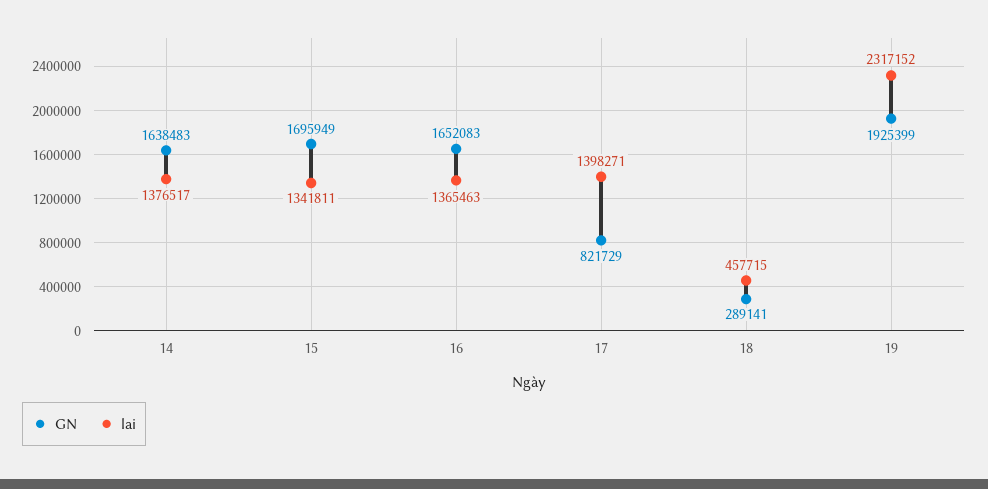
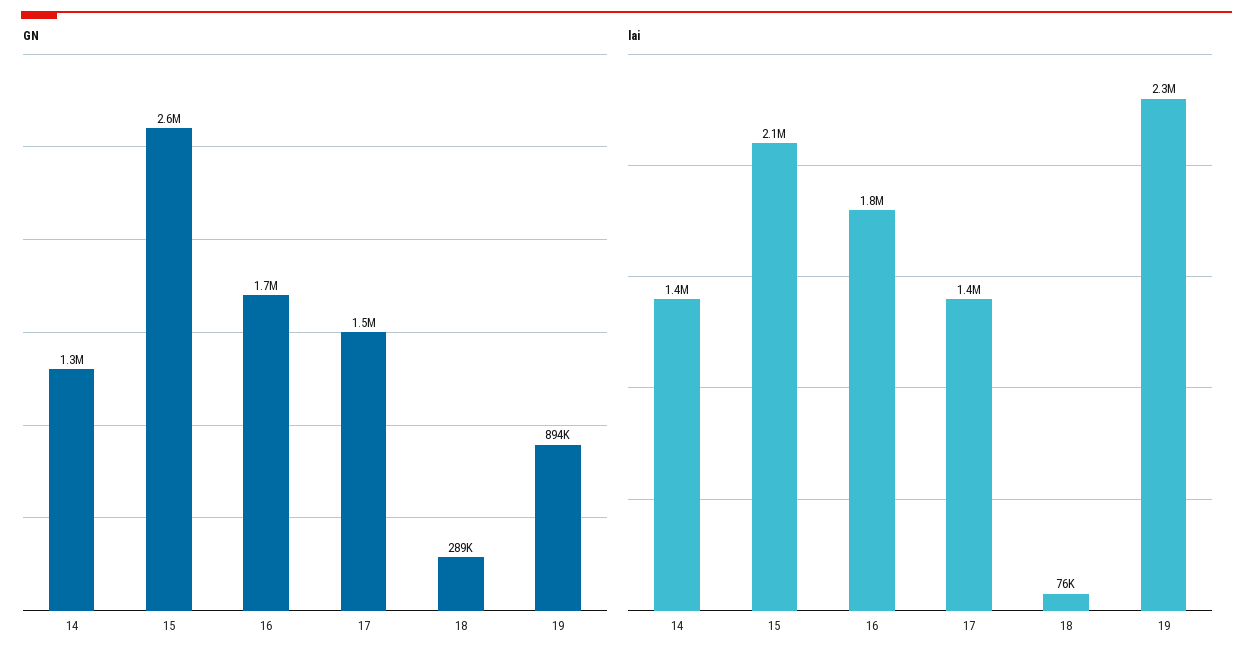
GN, 14: 1638483 -> 1300000
GN, 15: 1695949 -> 2600000
lai, 15: 1341811 -> 2100000
lai, 16: 1365463 -> 1800000
GN, 17: 821729 -> 1500000
lai, 18: 457715 -> 76000
GN, 19: 1925399 -> 894000

